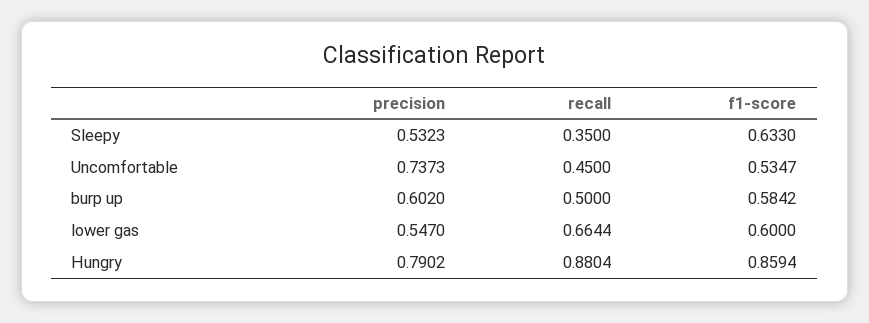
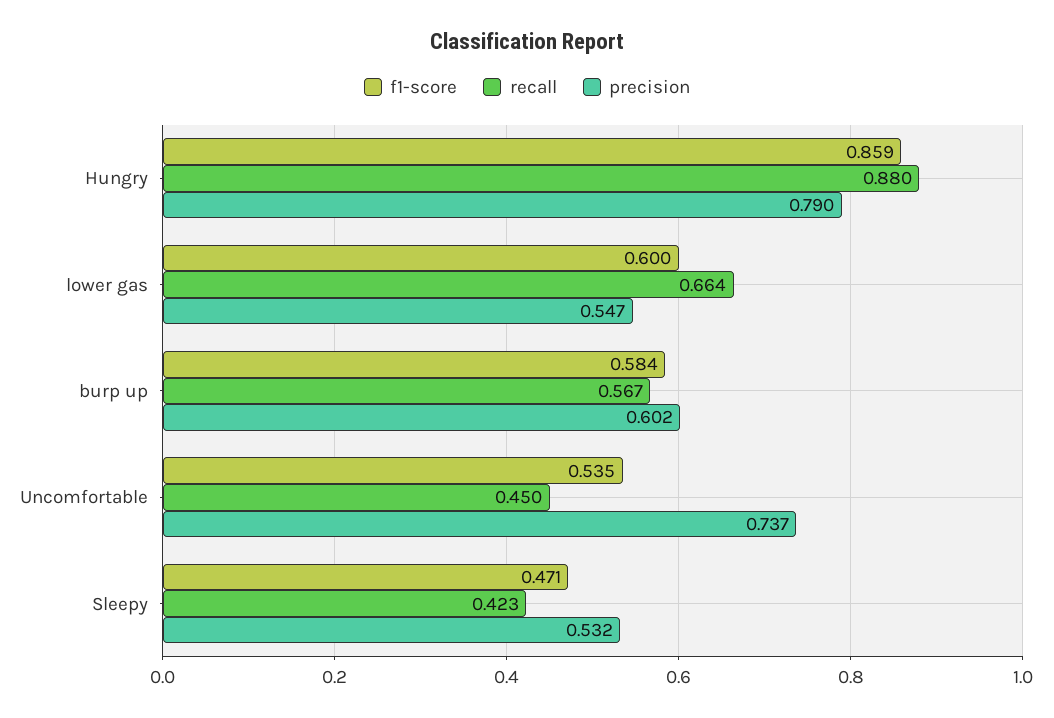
recall, Sleepy: 0.35 -> 0.423
f1-score, Sleepy: 0.633 -> 0.471
recall, burp up: 0.5 -> 0.567

